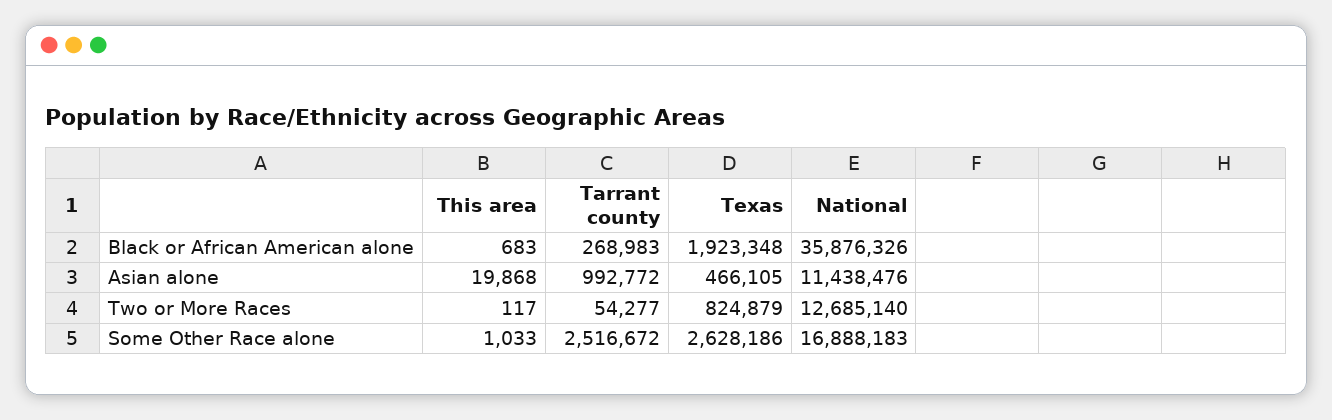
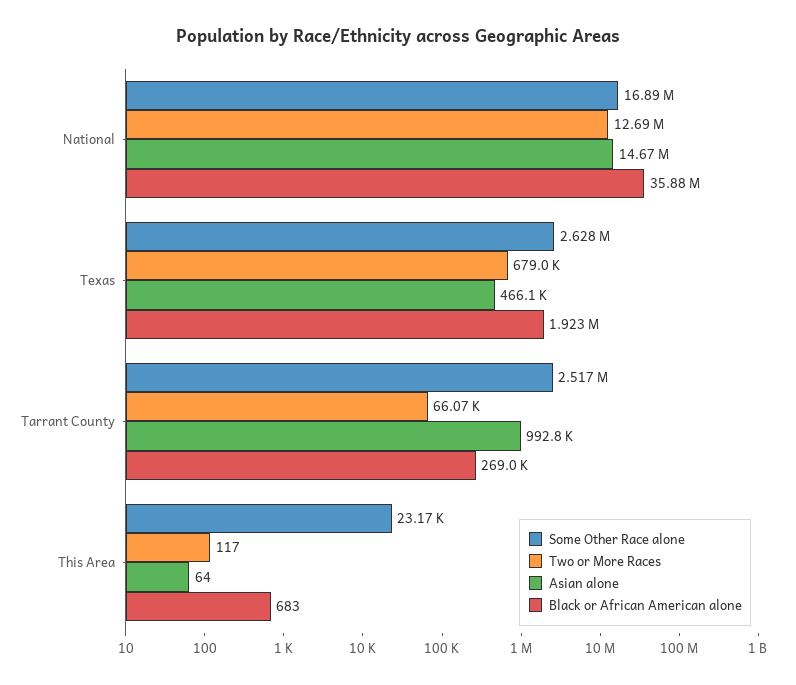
Asian alone, This area: 19868 -> 64
Asian alone, National: 11438476 -> 14670000
Two or More Races, Tarrant county: 54277 -> 66070
Two or More Races, Texas: 824879 -> 679000
Some Other Race alone, This area: 1033 -> 23170

